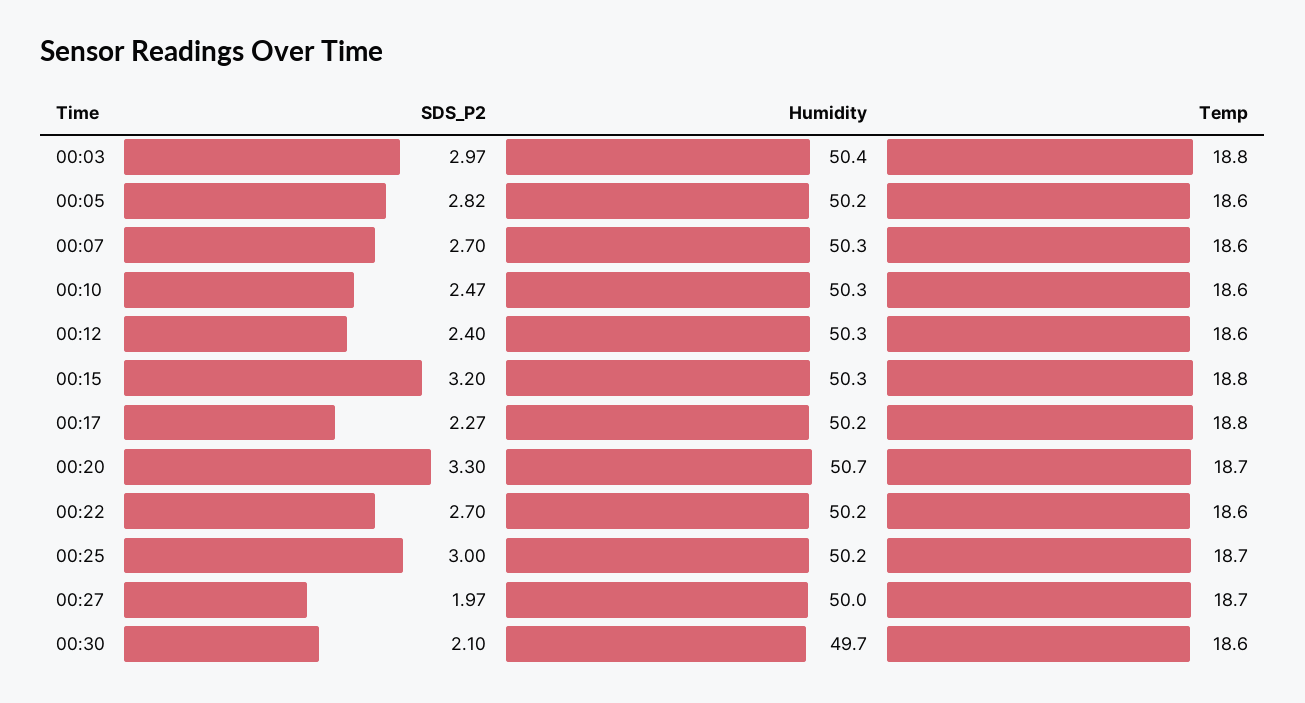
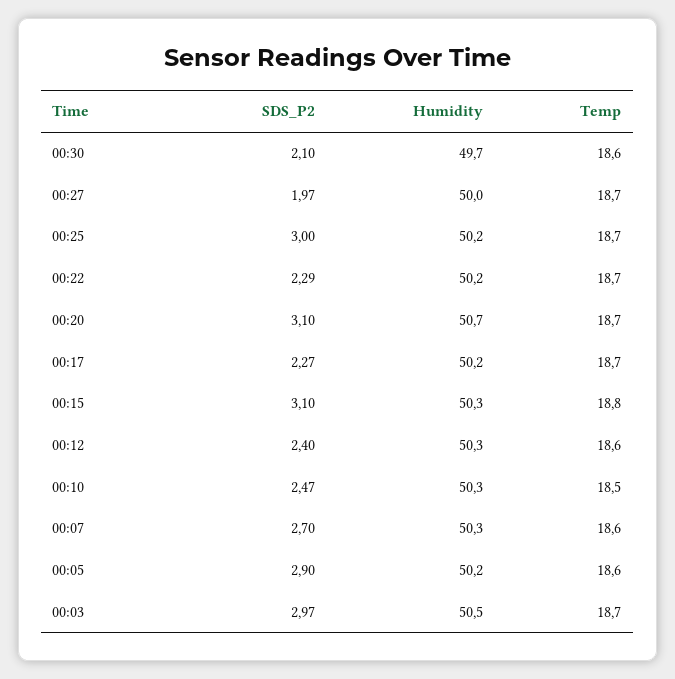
Humidity, 00:03: 50.4 -> 50.5
Temp, 00:03: 18.8 -> 18.7
SDS_P2, 00:05: 2.82 -> 2.9
Temp, 00:10: 18.6 -> 18.5
SDS_P2, 00:15: 3.2 -> 3.1
Temp, 00:17: 18.8 -> 18.7
SDS_P2, 00:20: 3.3 -> 3.1
SDS_P2, 00:22: 2.7 -> 2.29
Temp, 00:22: 18.6 -> 18.7

